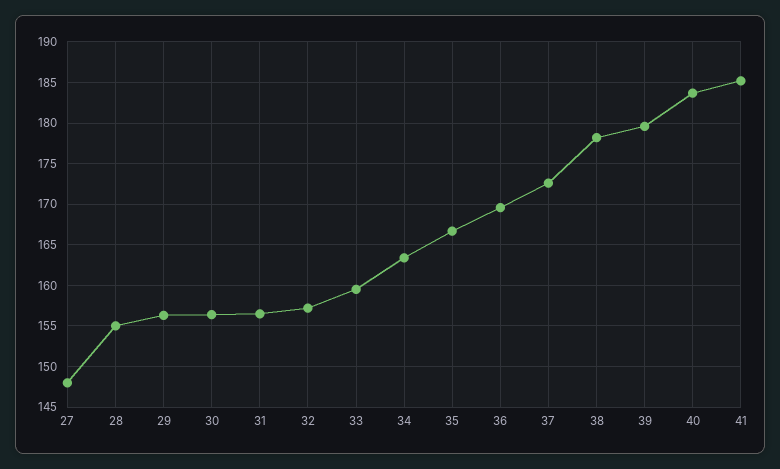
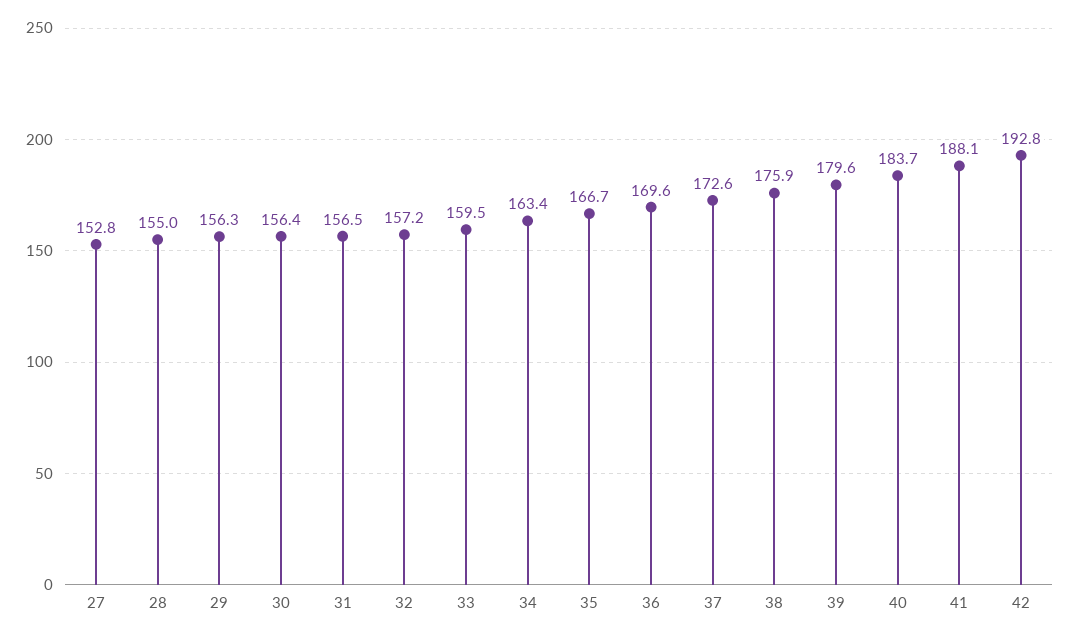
27: 148 -> 152.8
38: 178 -> 175.9
41: 185 -> 188.1
42: none -> 192.8

